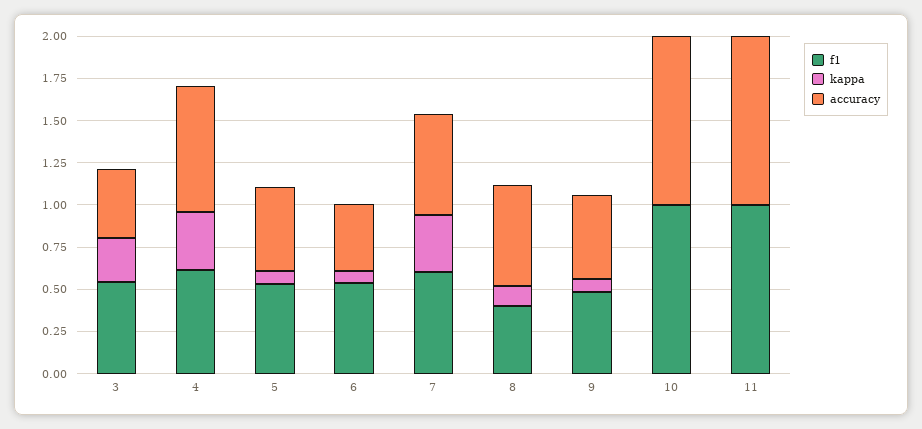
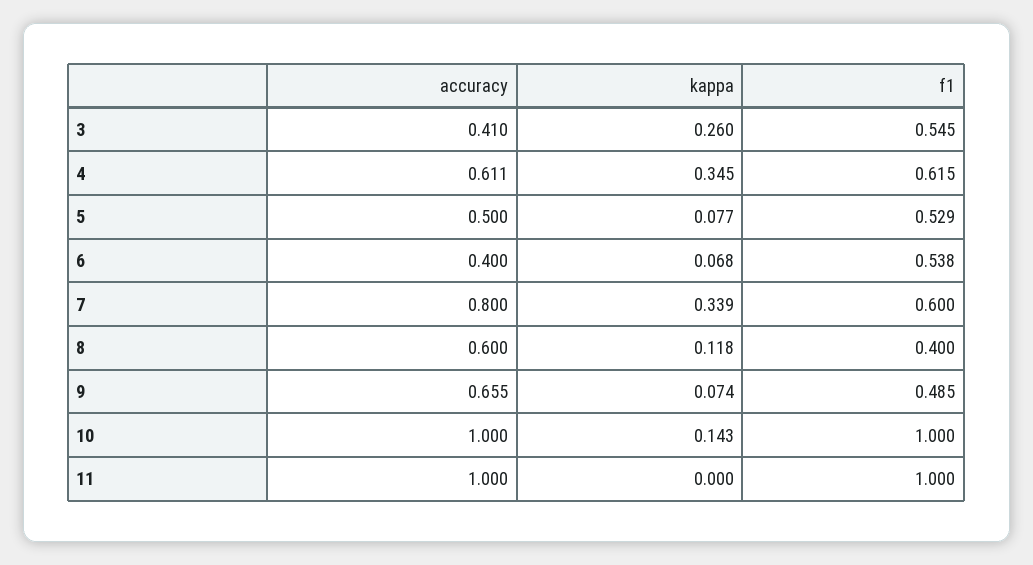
accuracy, 4: 0.75 -> 0.611
accuracy, 7: 0.6 -> 0.8
accuracy, 9: 0.5 -> 0.655
kappa, 10: 0 -> 0.143

